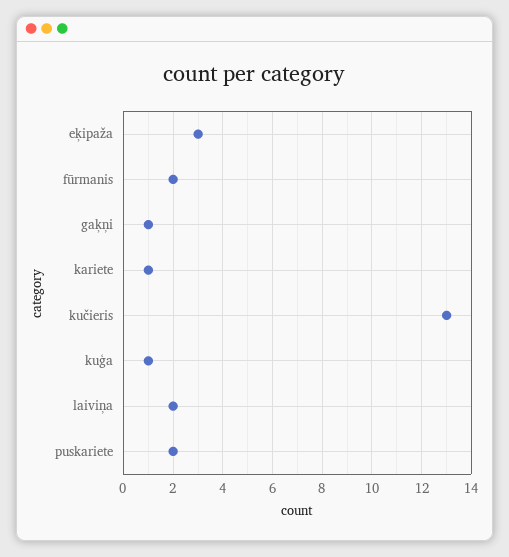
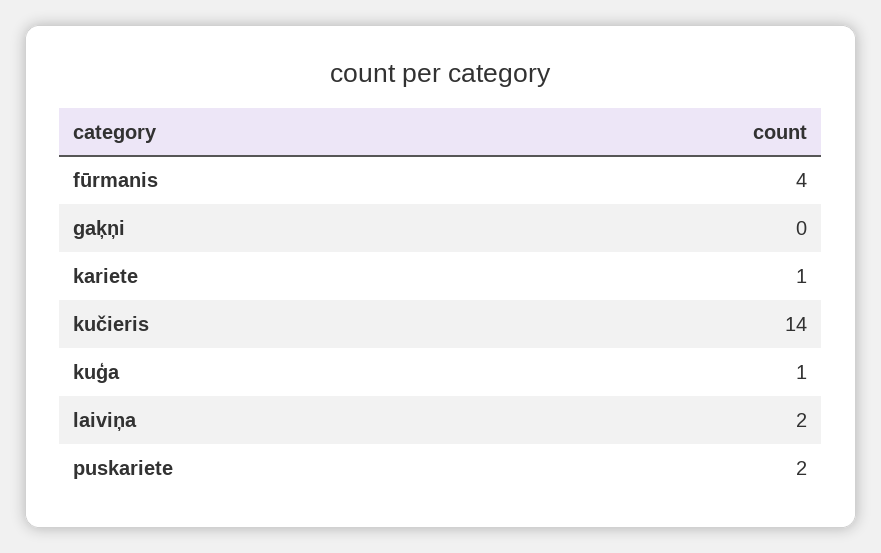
eķipaža: 3 -> none
fūrmanis: 2 -> 4
gaķņi: 1 -> 0
kučieris: 13 -> 14

